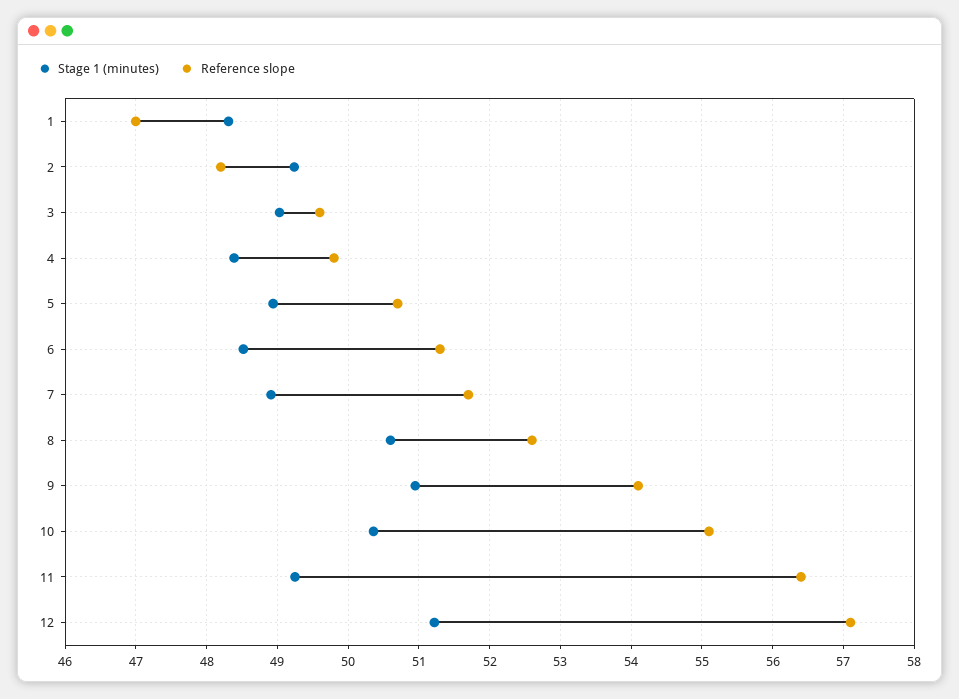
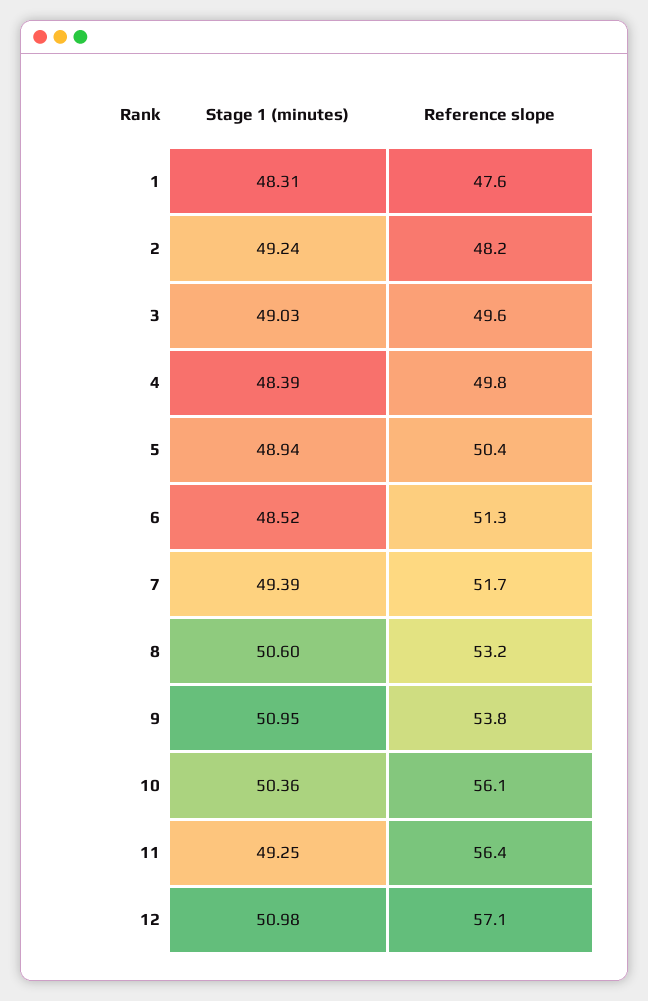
Reference slope, 1: 47 -> 47.6
Reference slope, 5: 50.7 -> 50.4
Stage 1 (minutes), 7: 48.9 -> 49.39
Reference slope, 8: 52.6 -> 53.2
Reference slope, 9: 54.1 -> 53.8
Reference slope, 10: 55.1 -> 56.1
Stage 1 (minutes), 12: 51.2 -> 50.98

